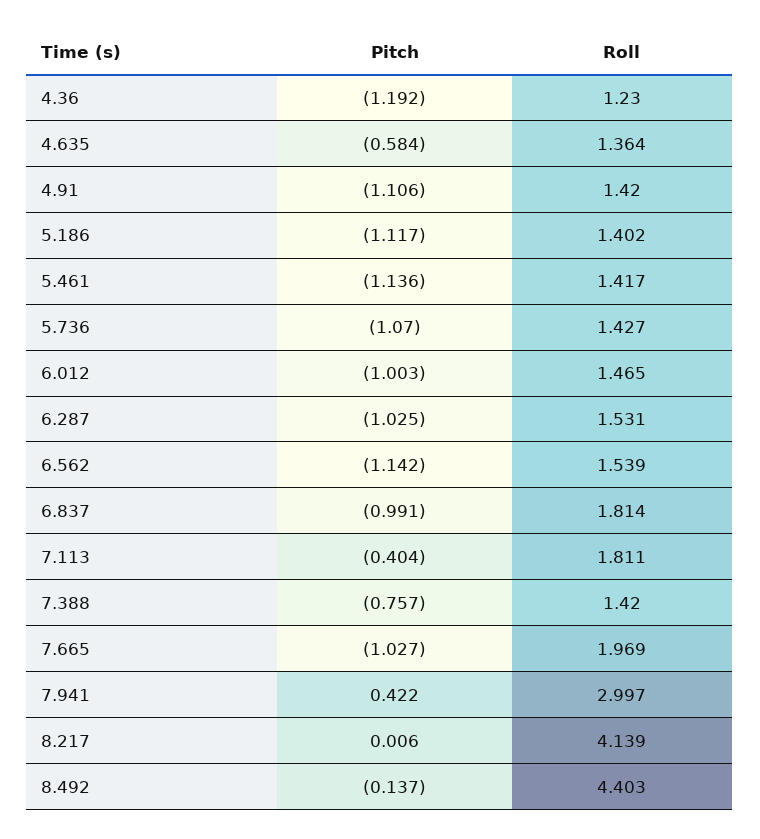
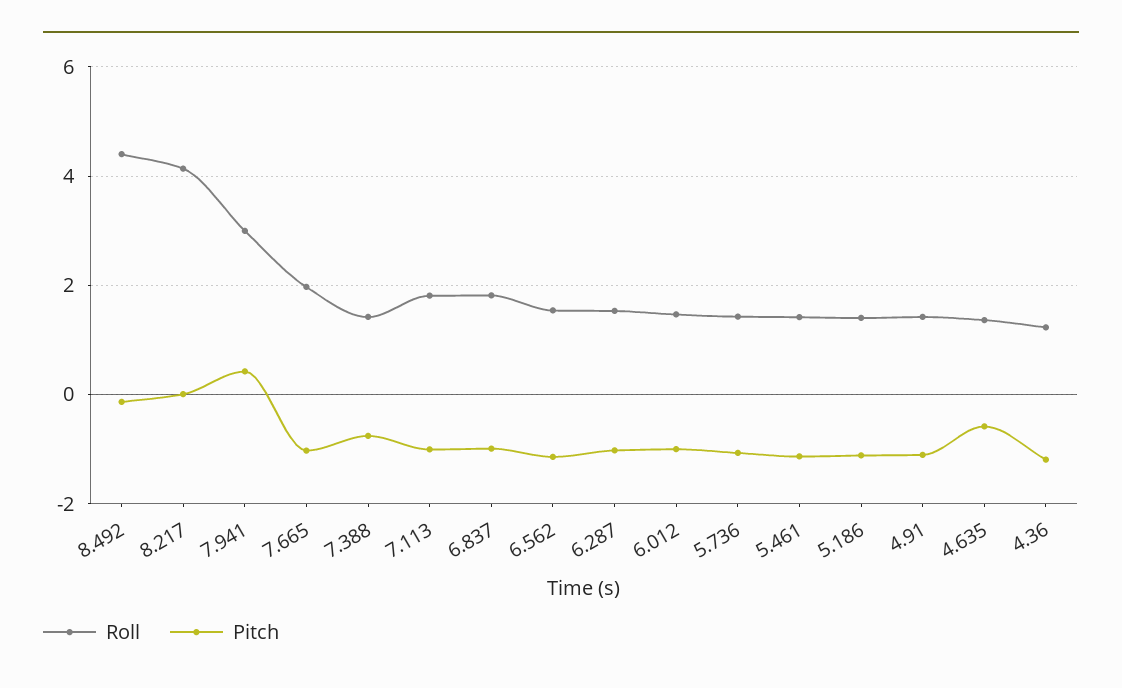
Pitch, 7.113: -0.404 -> -1

